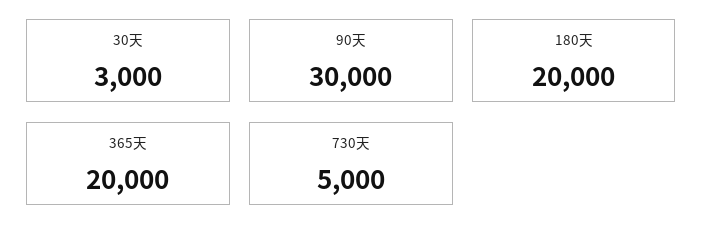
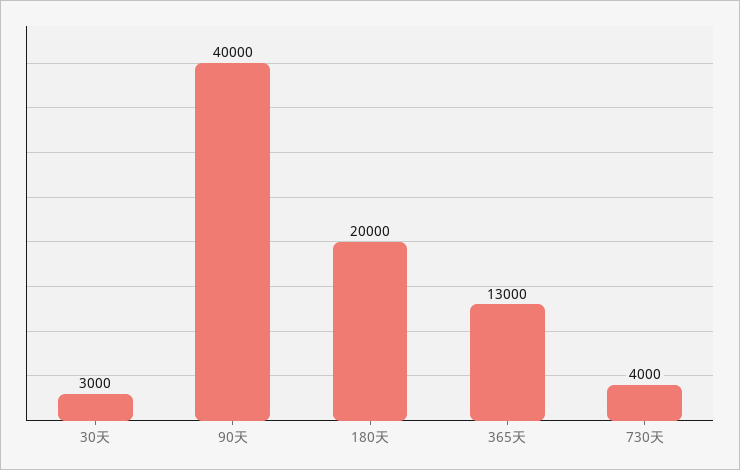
90天: 30000 -> 40000
365天: 20000 -> 13000
730天: 5000 -> 4000

